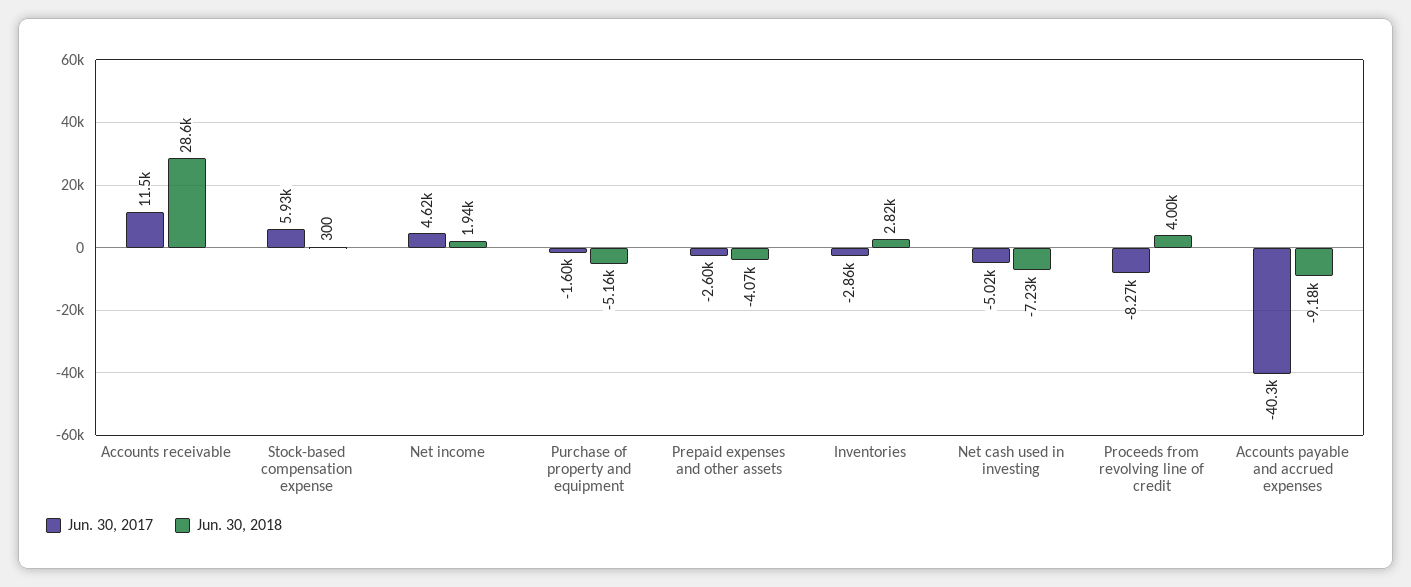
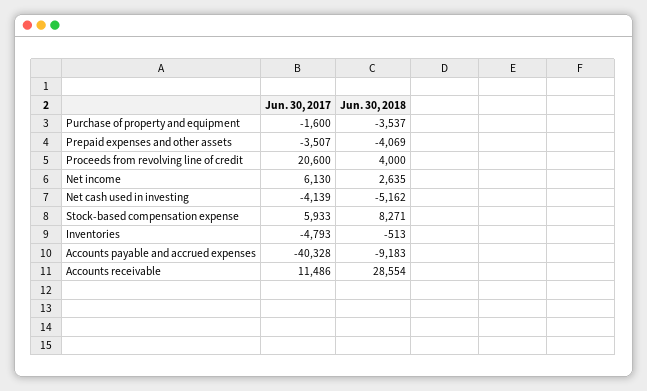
Jun. 30, 2018, Stock-based compensation expense: 300 -> 8271
Jun. 30, 2017, Net income: 4620 -> 6130
Jun. 30, 2018, Net income: 1940 -> 2635
Jun. 30, 2018, Purchase of property and equipment: -5160 -> -3537
Jun. 30, 2017, Prepaid expenses and other assets: -2600 -> -3507
Jun. 30, 2017, Inventories: -2860 -> -4793
Jun. 30, 2018, Inventories: 2820 -> -513
Jun. 30, 2017, Net cash used in investing: -5020 -> -4139
Jun. 30, 2018, Net cash used in investing: -7230 -> -5162
Jun. 30, 2017, Proceeds from revolving line of credit: -8270 -> 20600

